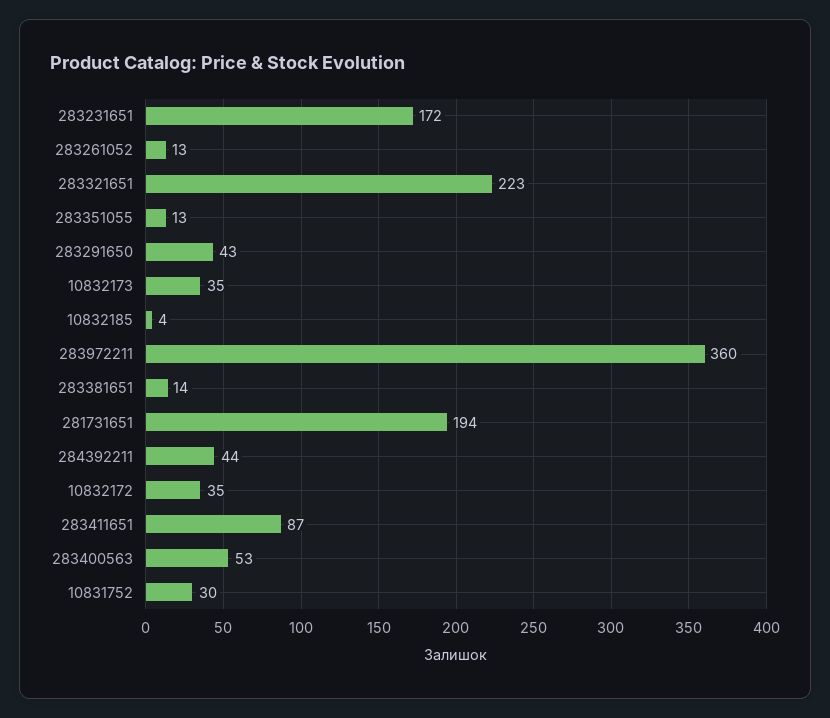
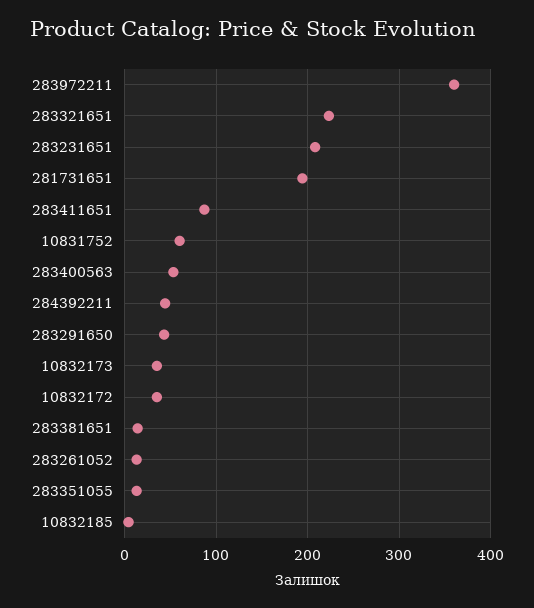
283231651: 172 -> 210
10831752: 30 -> 60

